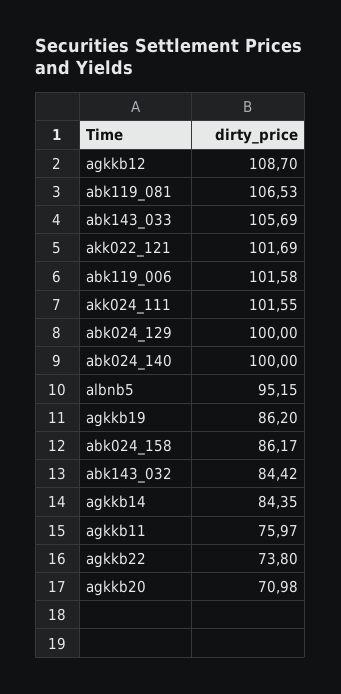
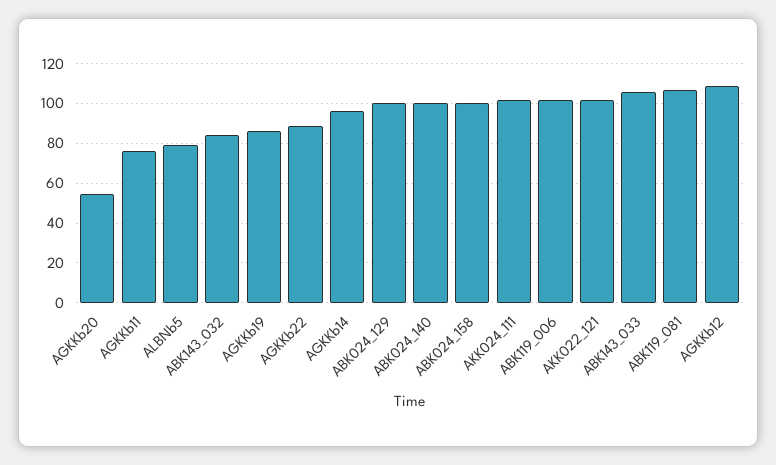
albnb5: 95.15 -> 80
abk024_158: 86.17 -> 100
agkkb14: 84.35 -> 95
agkkb22: 73.8 -> 90
agkkb20: 70.98 -> 55

